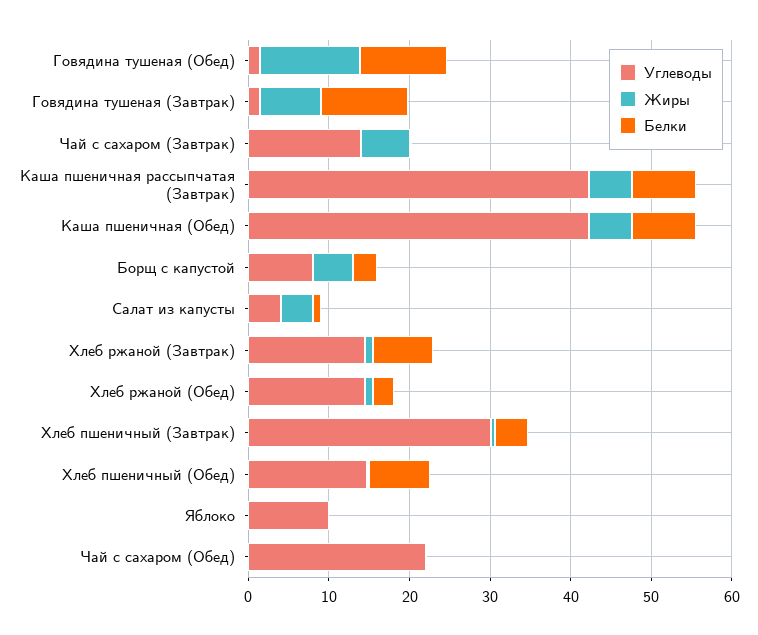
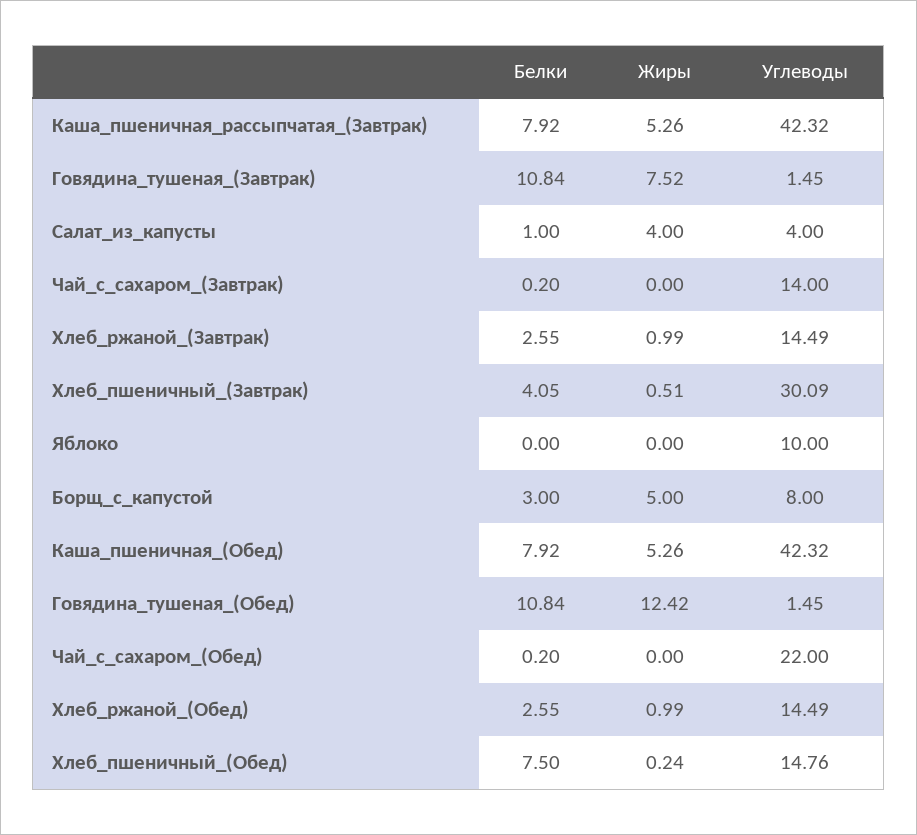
Жиры, Чай с сахаром (Завтрак): 6 -> 0
Белки, Хлеб ржаной (Завтрак): 8 -> 2.55

